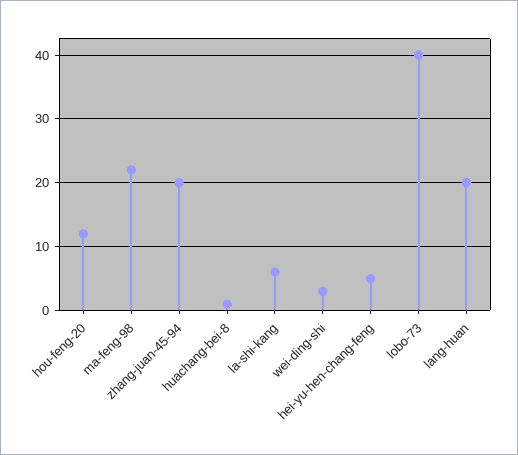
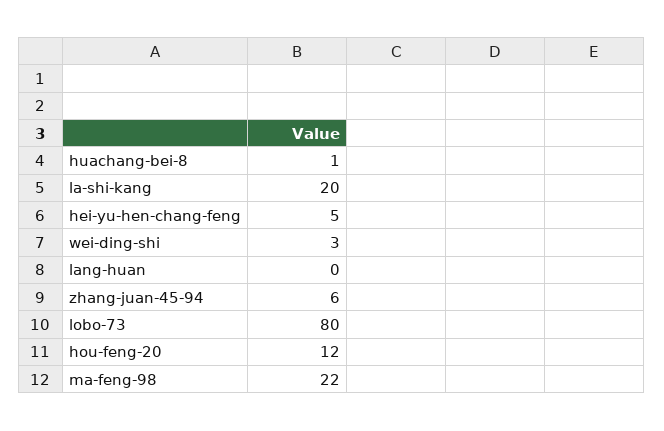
zhang-juan-45-94: 20 -> 6
la-shi-kang: 6 -> 20
lobo-73: 40 -> 80
lang-huan: 20 -> 0

